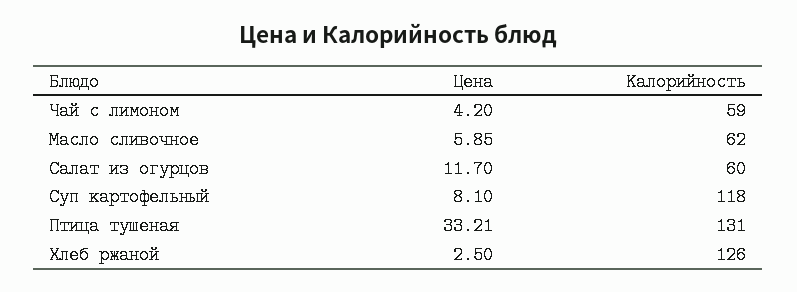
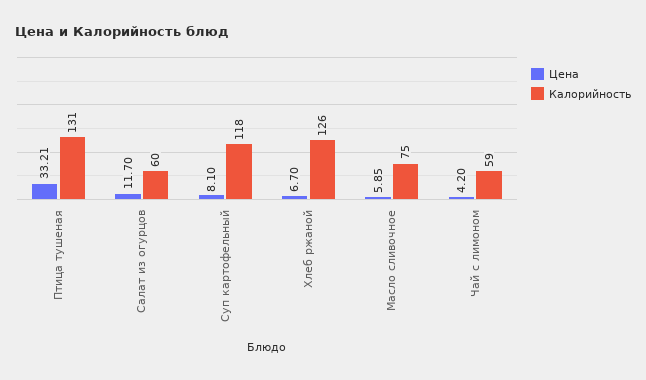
Калорийность, Масло сливочное: 62 -> 75
Цена, Хлеб ржаной: 2.5 -> 6.7

